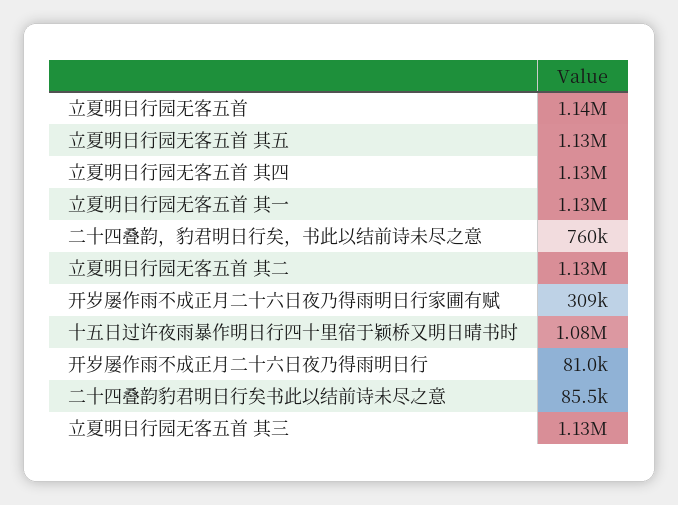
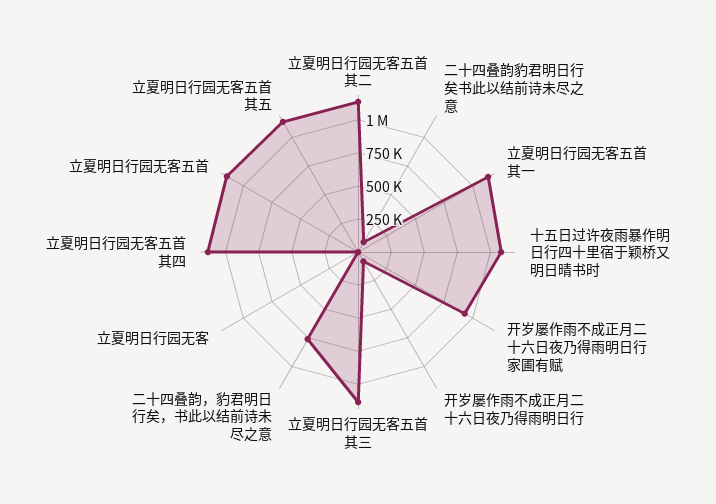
开岁屡作雨不成正月二十六日夜乃得雨明日行家圃有赋: 309000 -> 1000000
立夏明日行园无客: none -> 0

